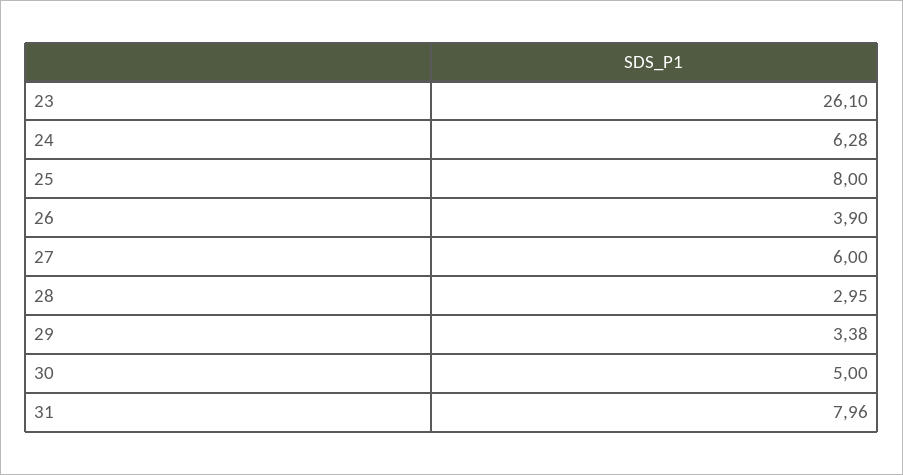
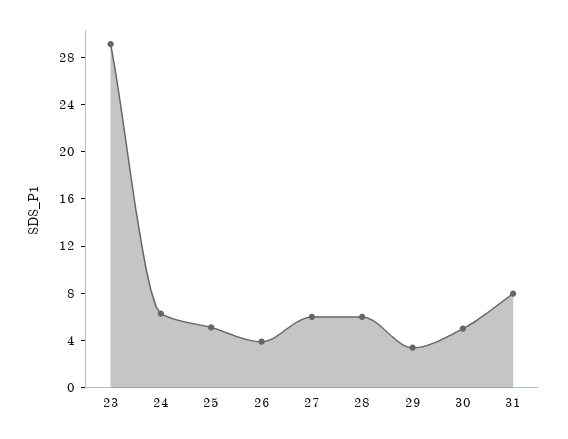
23: 26.1 -> 29
25: 8 -> 5
28: 2.95 -> 6

